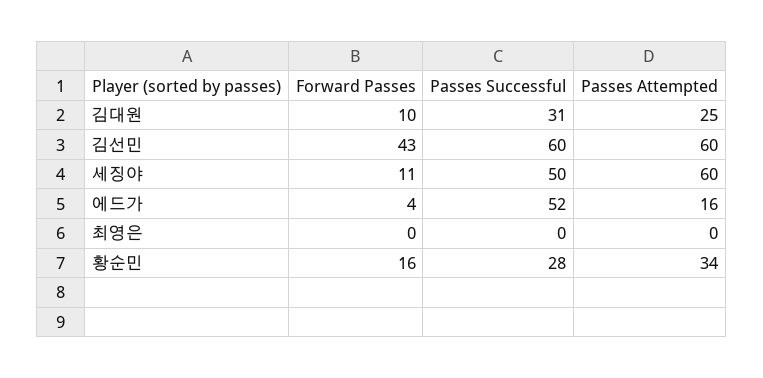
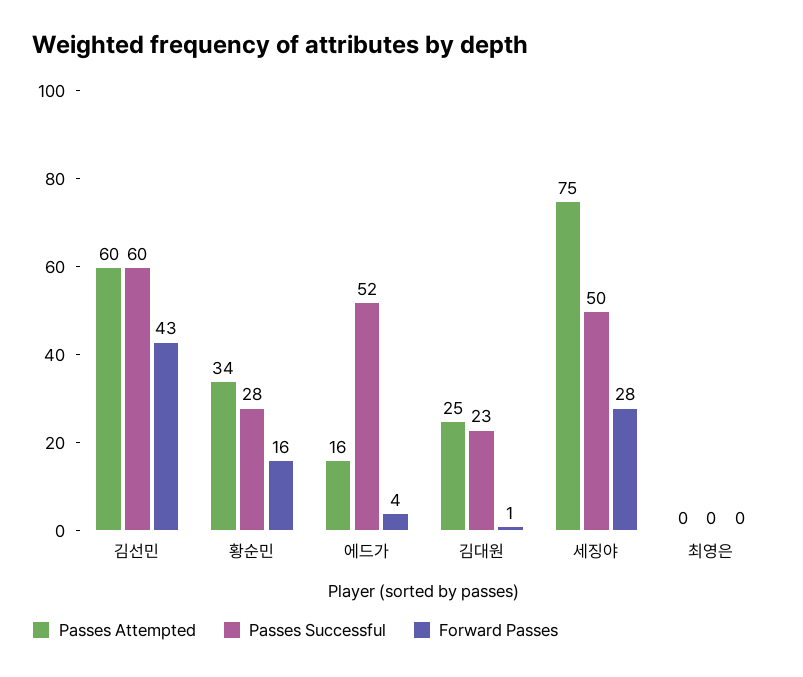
Forward Passes, 김대원: 10 -> 1
Passes Successful, 김대원: 31 -> 23
Forward Passes, 세징야: 11 -> 28
Passes Attempted, 세징야: 60 -> 75

